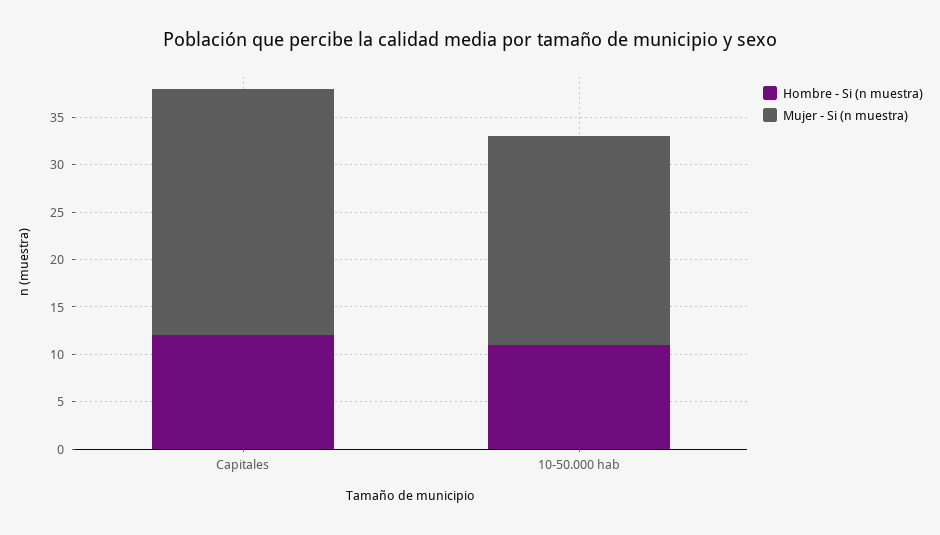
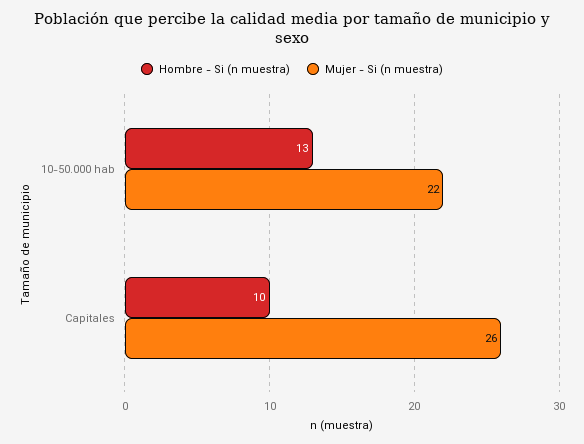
Hombre - Si (n muestra), Capitales: 12 -> 10
Hombre - Si (n muestra), 10-50.000 hab: 11 -> 13

